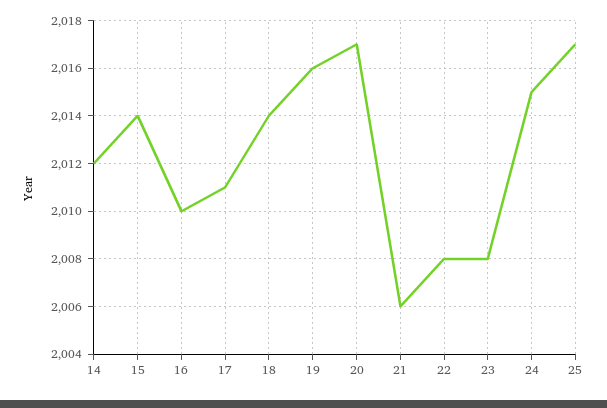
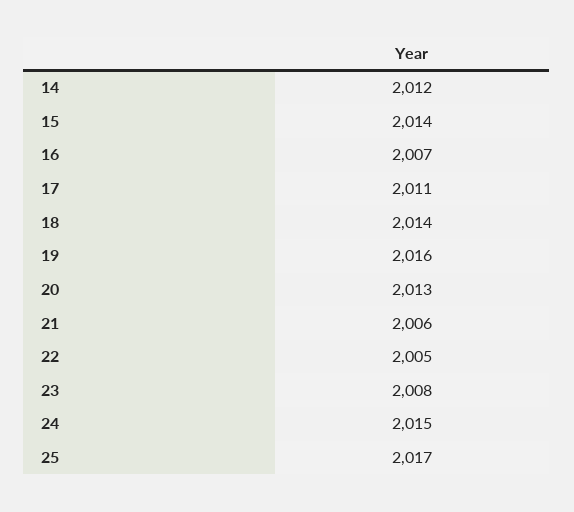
16: 2010 -> 2007
20: 2017 -> 2013
22: 2008 -> 2005

